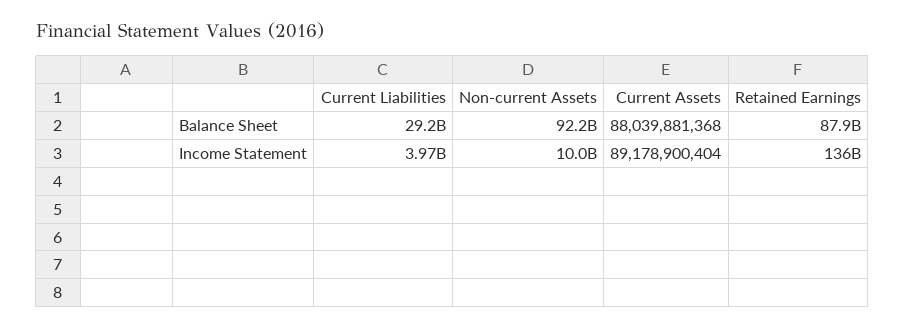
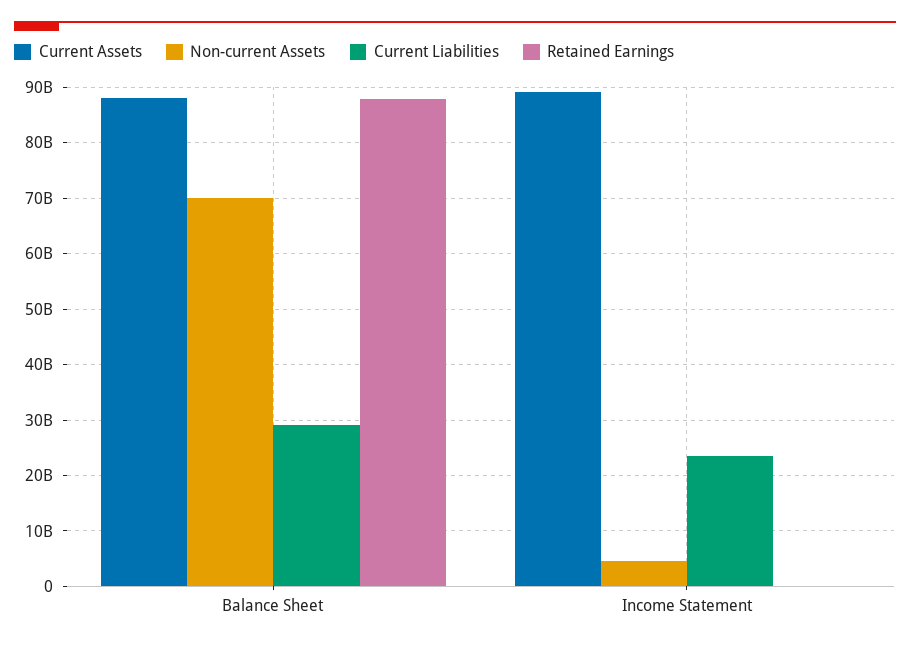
Non-current Assets, Balance Sheet: 92200000000 -> 70000000000
Current Liabilities, Income Statement: 3970000000 -> 24000000000
Non-current Assets, Income Statement: 10000000000 -> 4000000000
Retained Earnings, Income Statement: 136000000000 -> 0

